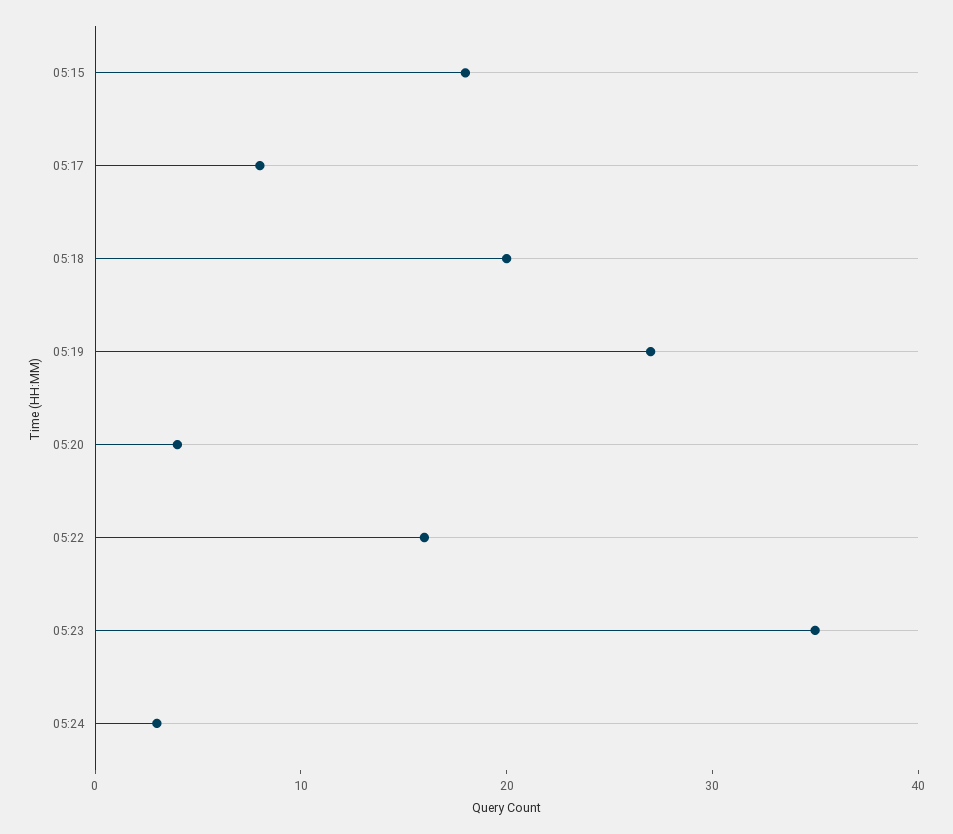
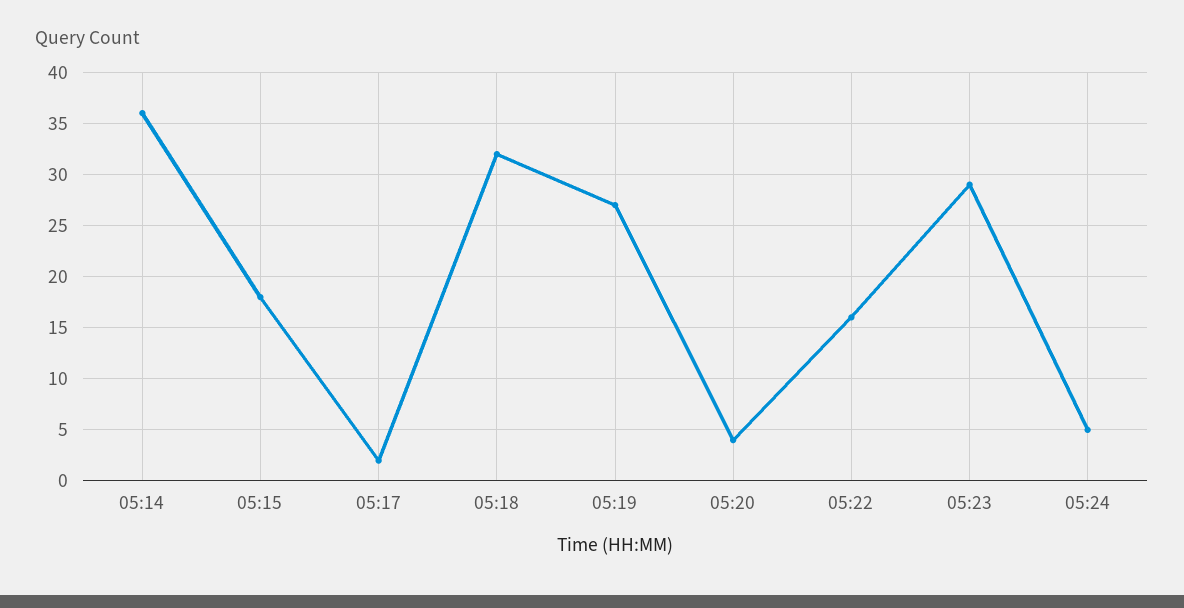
05:17: 8 -> 2
05:18: 20 -> 32
05:23: 35 -> 29
05:24: 3 -> 5
05:14: none -> 36

